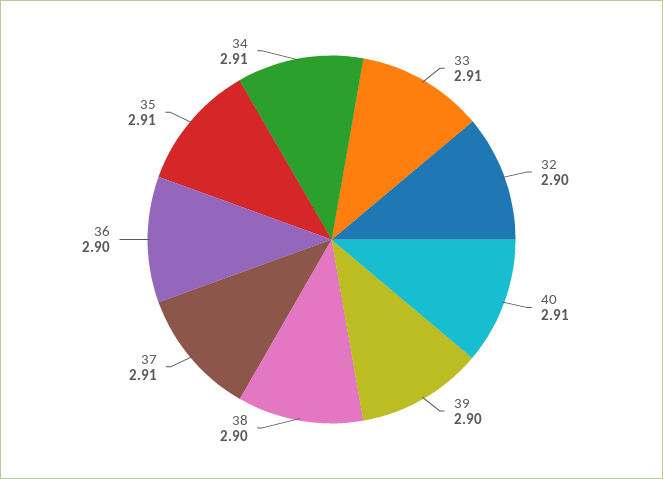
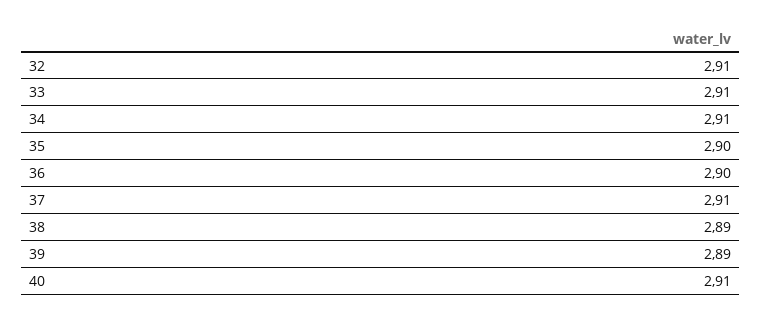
32: 2.9 -> 2.91
39: 2.9 -> 2.89
38: 2.9 -> 2.89
35: 2.91 -> 2.9

